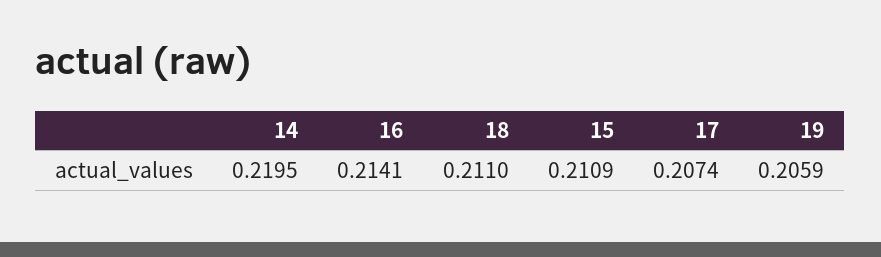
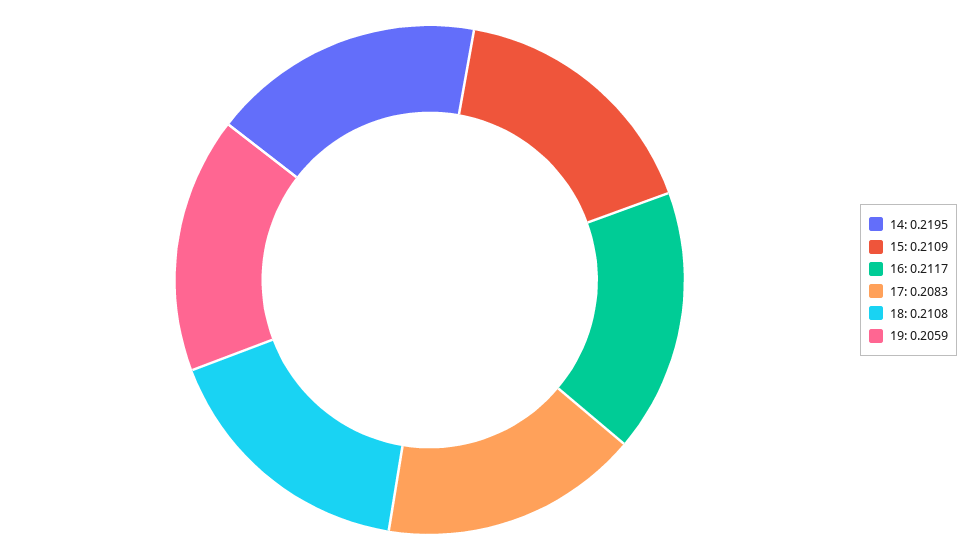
16: 0.2141 -> 0.2117
18: 0.211 -> 0.2108
17: 0.2074 -> 0.2083

